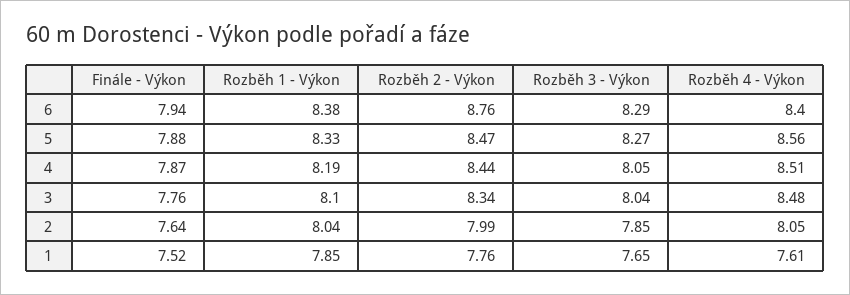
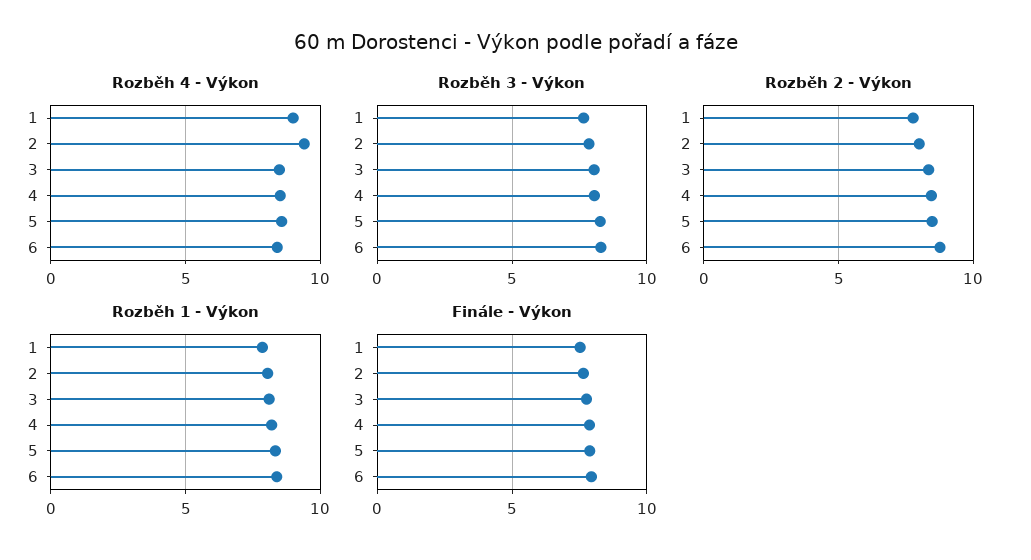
Rozběh 4 - Výkon, 2: 8.05 -> 9.5
Rozběh 4 - Výkon, 1: 7.61 -> 9

